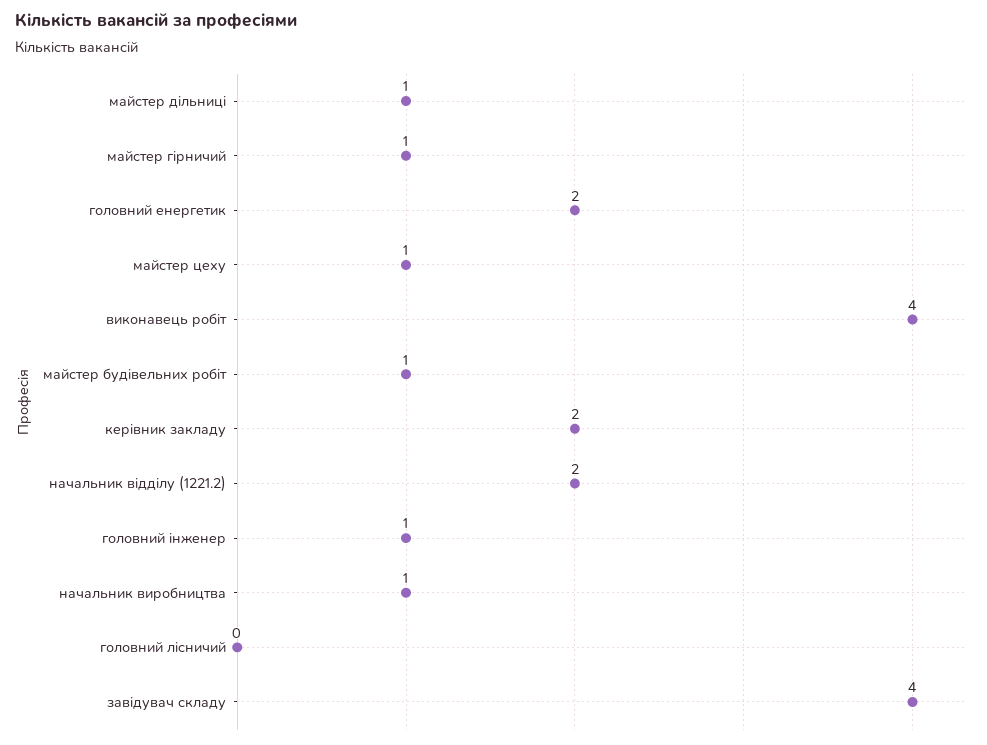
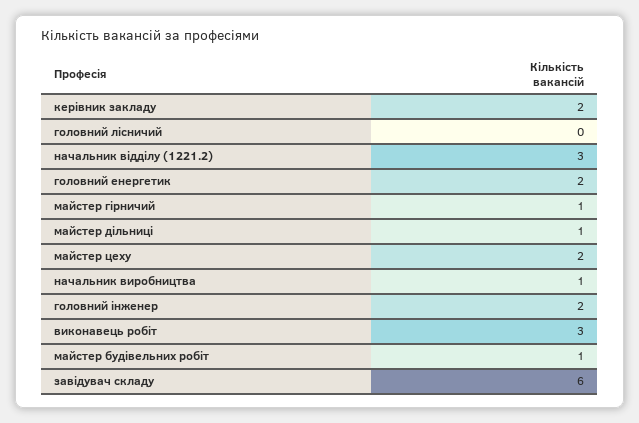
майстер цеху: 1 -> 2
виконавець робіт: 4 -> 3
начальник відділу (1221.2): 2 -> 3
головний інженер: 1 -> 2
завідувач складу: 4 -> 6

